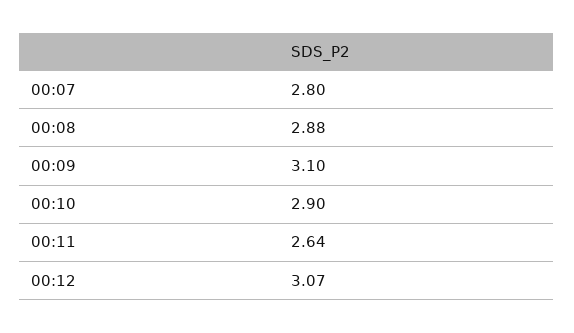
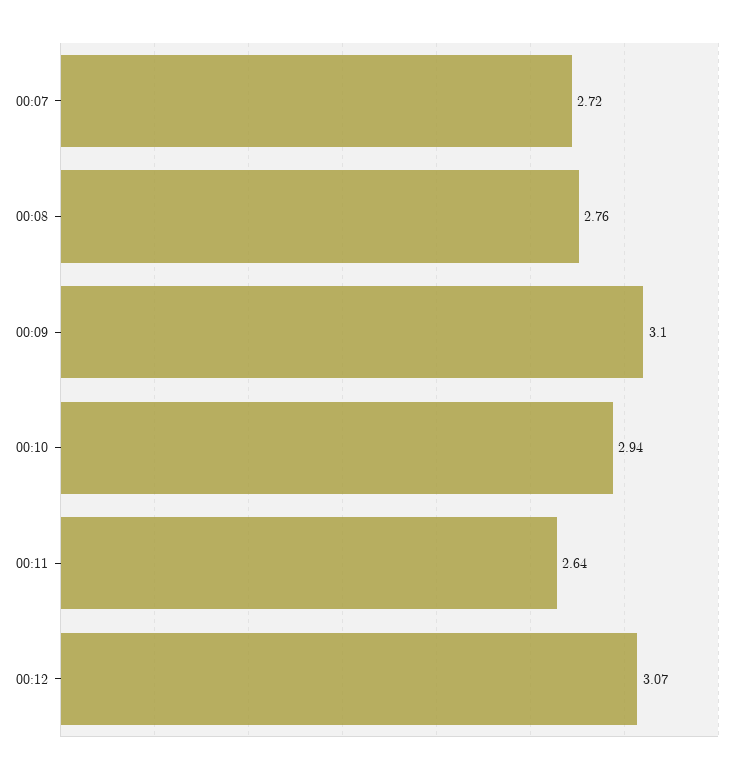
00:07: 2.8 -> 2.72
00:08: 2.88 -> 2.76
00:10: 2.9 -> 2.94

